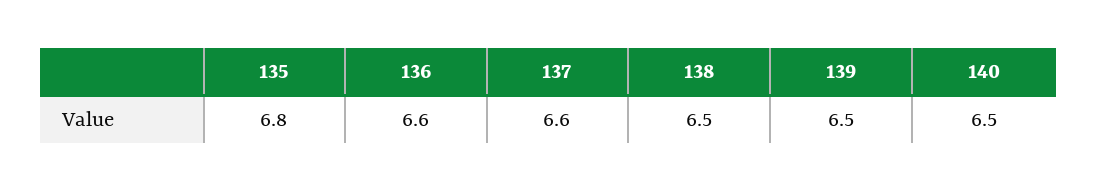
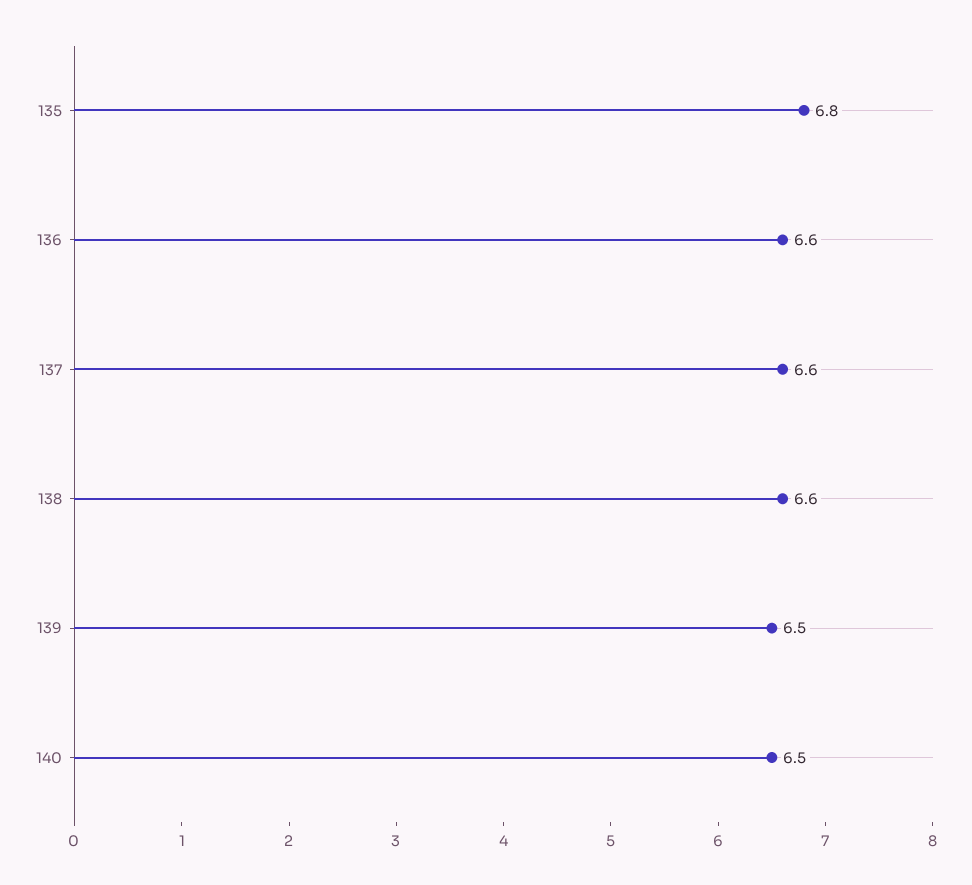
138: 6.5 -> 6.6

